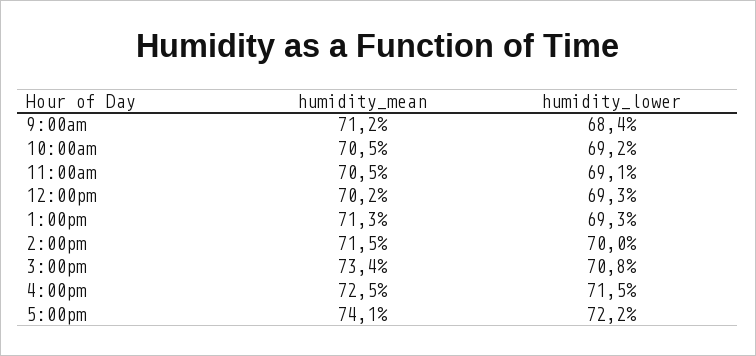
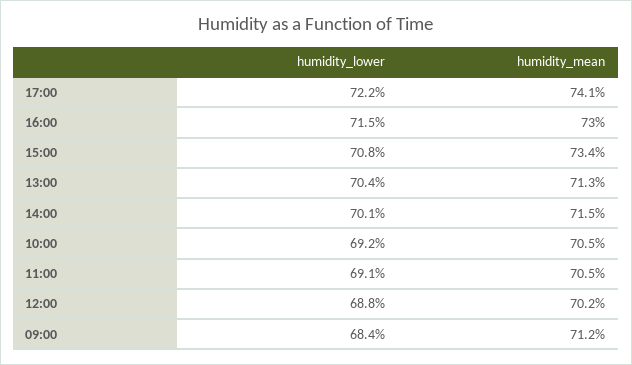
humidity_lower, 12:00pm: 69.3 -> 68.8
humidity_lower, 1:00pm: 69.3 -> 70.4
humidity_lower, 2:00pm: 70 -> 70.1
humidity_mean, 4:00pm: 72.5 -> 73

